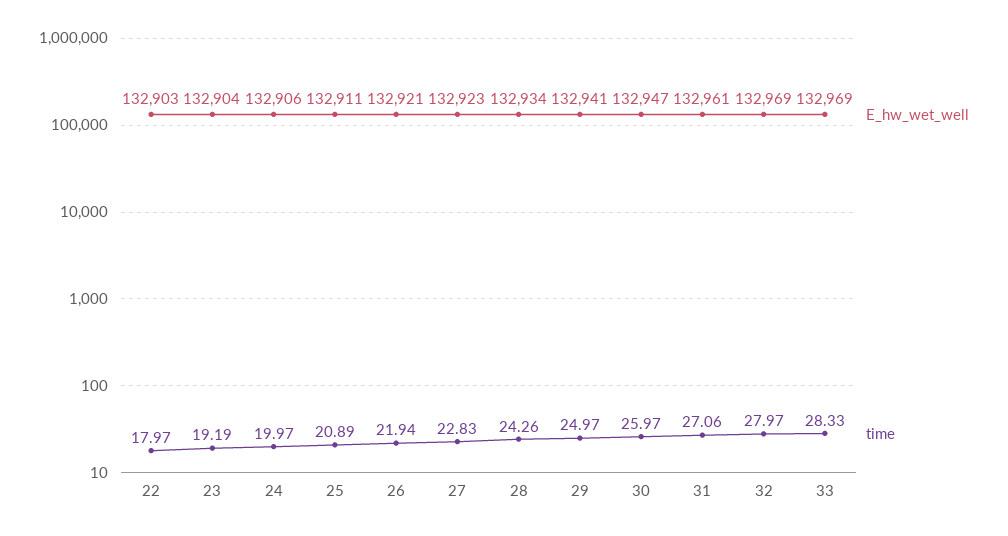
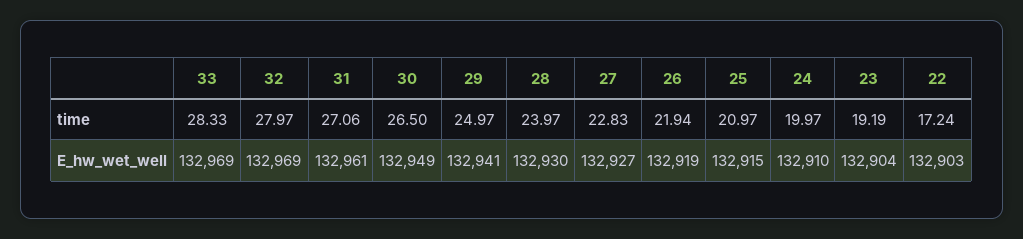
time, 22: 17.97 -> 17.24
E_hw_wet_well, 24: 132906 -> 132910
E_hw_wet_well, 25: 132911 -> 132915
time, 25: 20.89 -> 20.97
E_hw_wet_well, 26: 132921 -> 132919
E_hw_wet_well, 27: 132923 -> 132927
E_hw_wet_well, 28: 132934 -> 132930
time, 28: 24.26 -> 23.97
E_hw_wet_well, 30: 132947 -> 132949
time, 30: 25.97 -> 26.5

